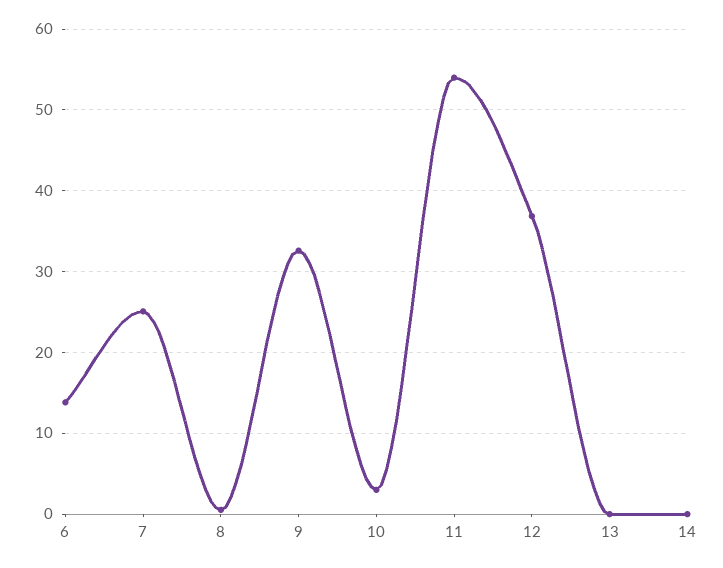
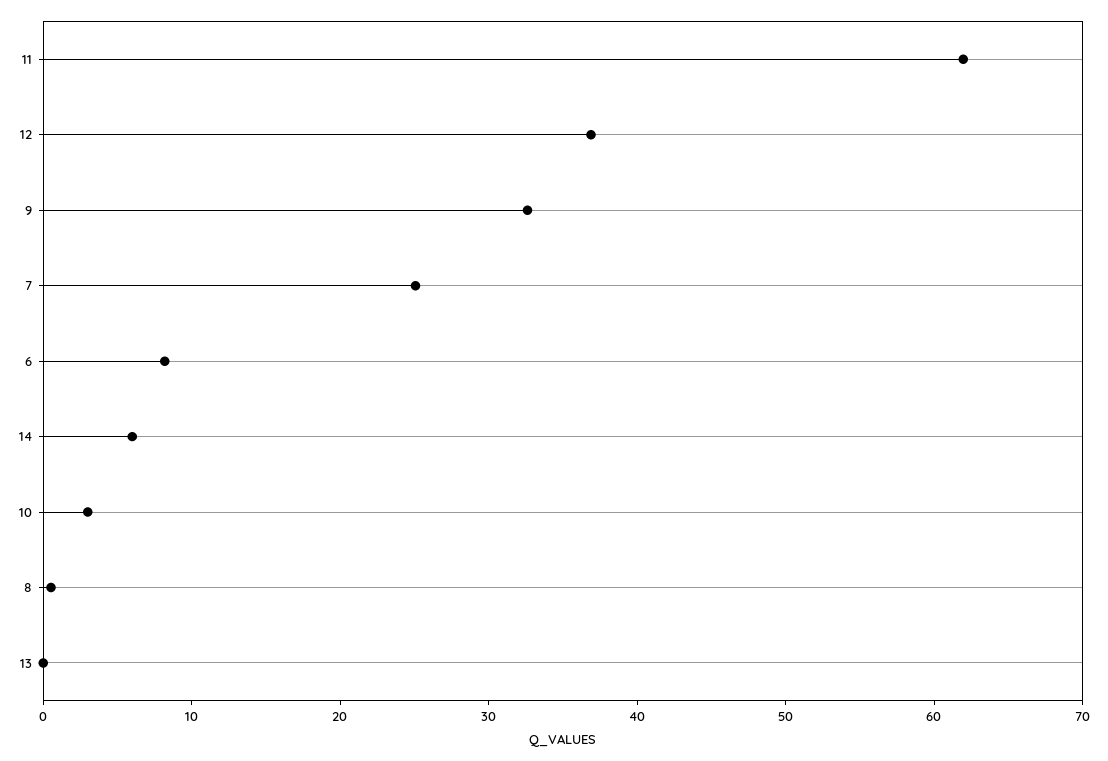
6: 14 -> 8
11: 54 -> 62
14: 0 -> 6

